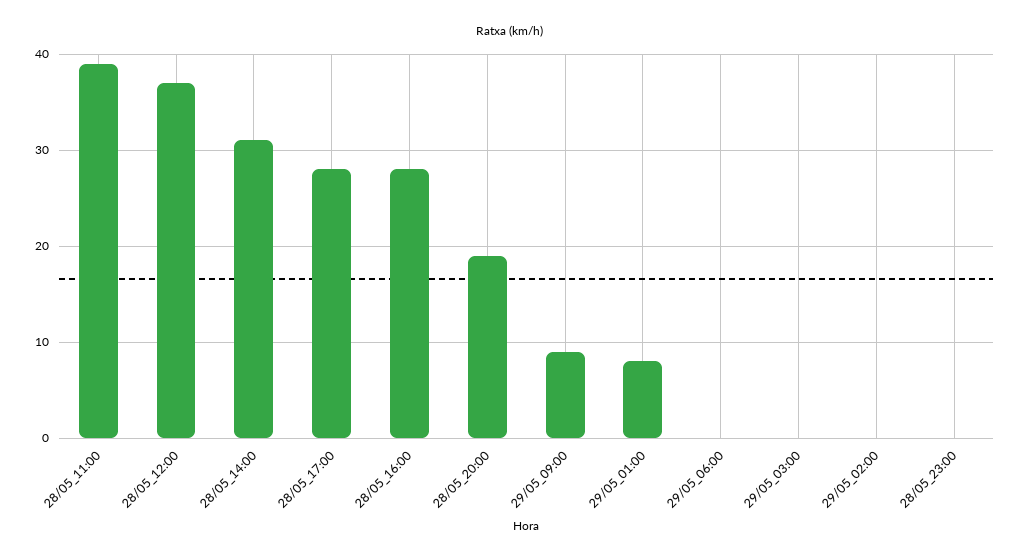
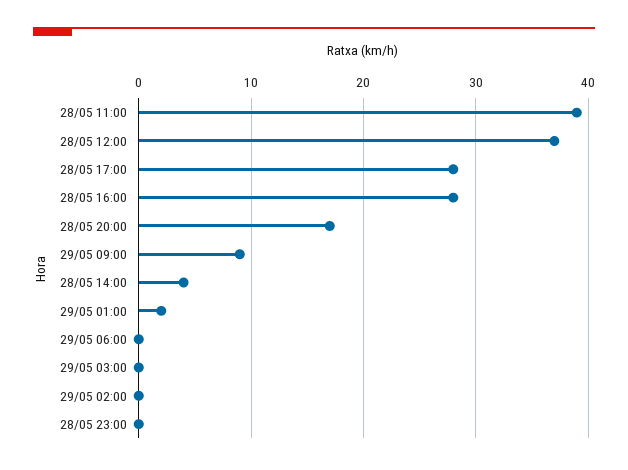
28/05_14:00: 31 -> 4
28/05_20:00: 19 -> 17
29/05_01:00: 8 -> 2

